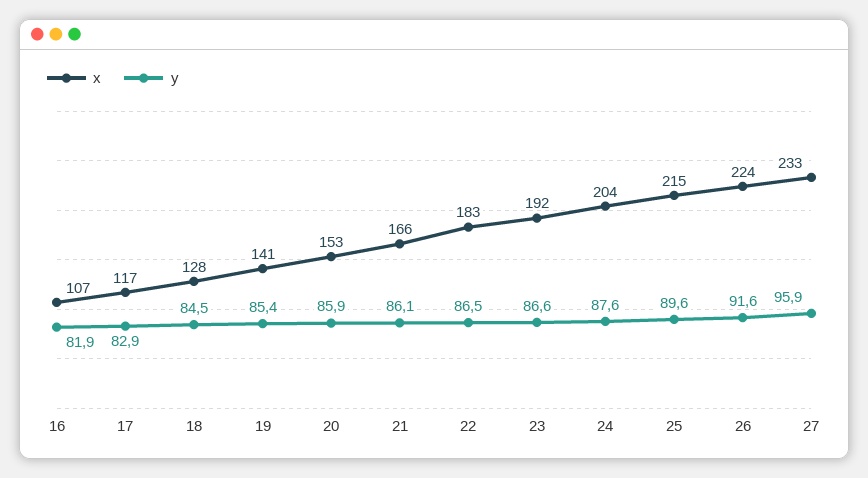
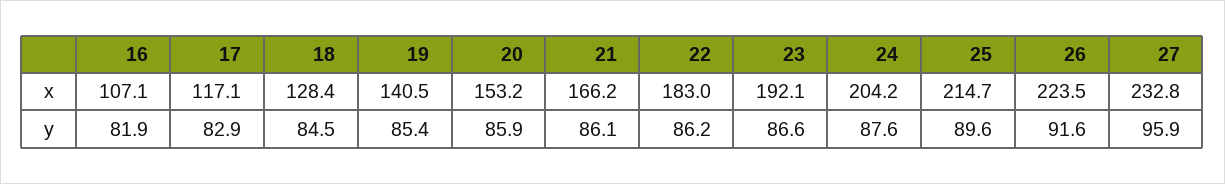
y, 22: 86.5 -> 86.2

